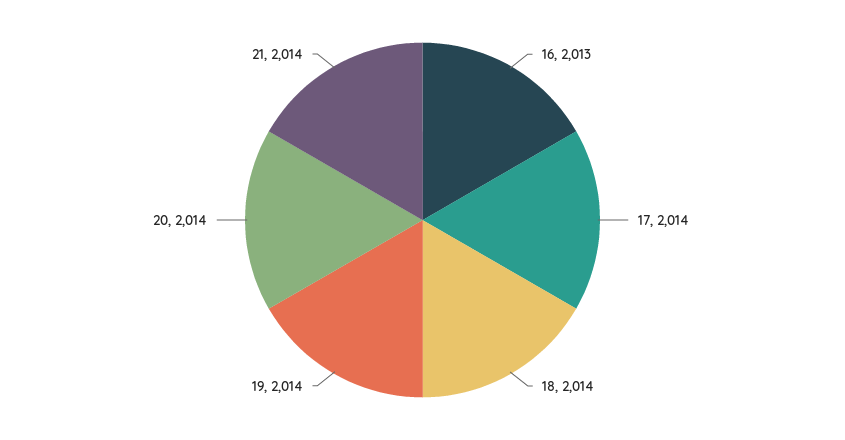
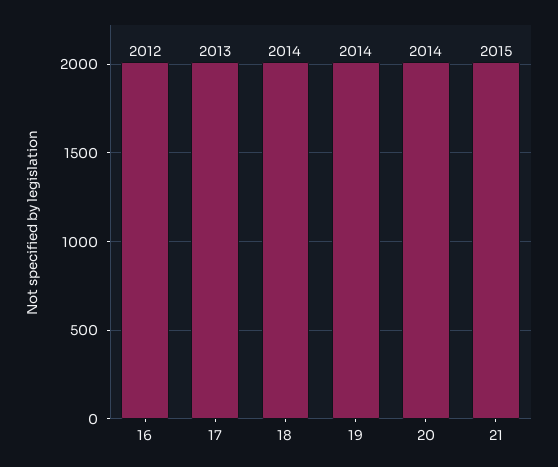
16: 2013 -> 2012
17: 2014 -> 2013
21: 2014 -> 2015

